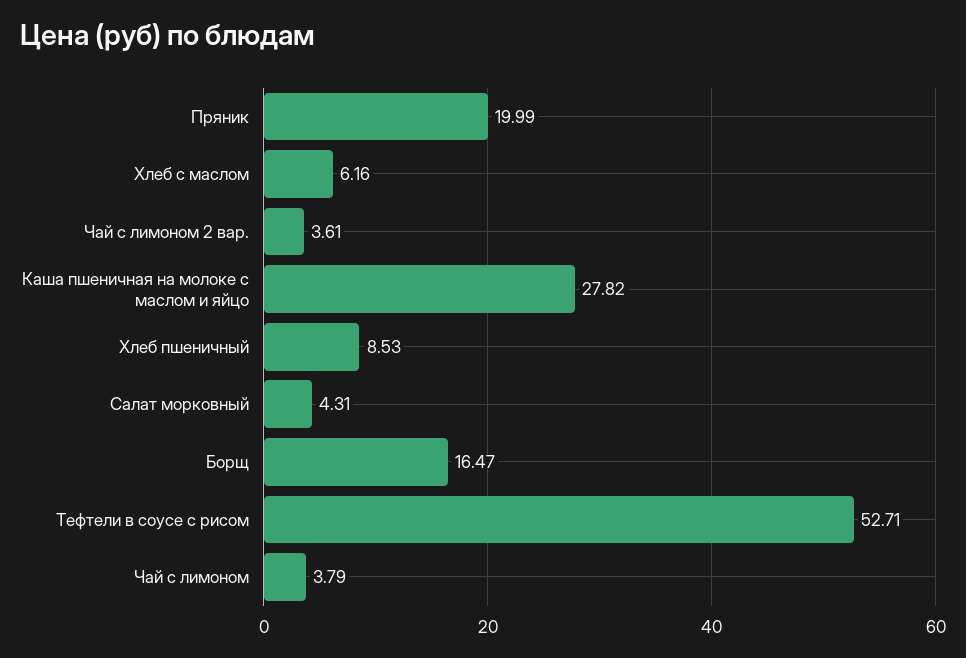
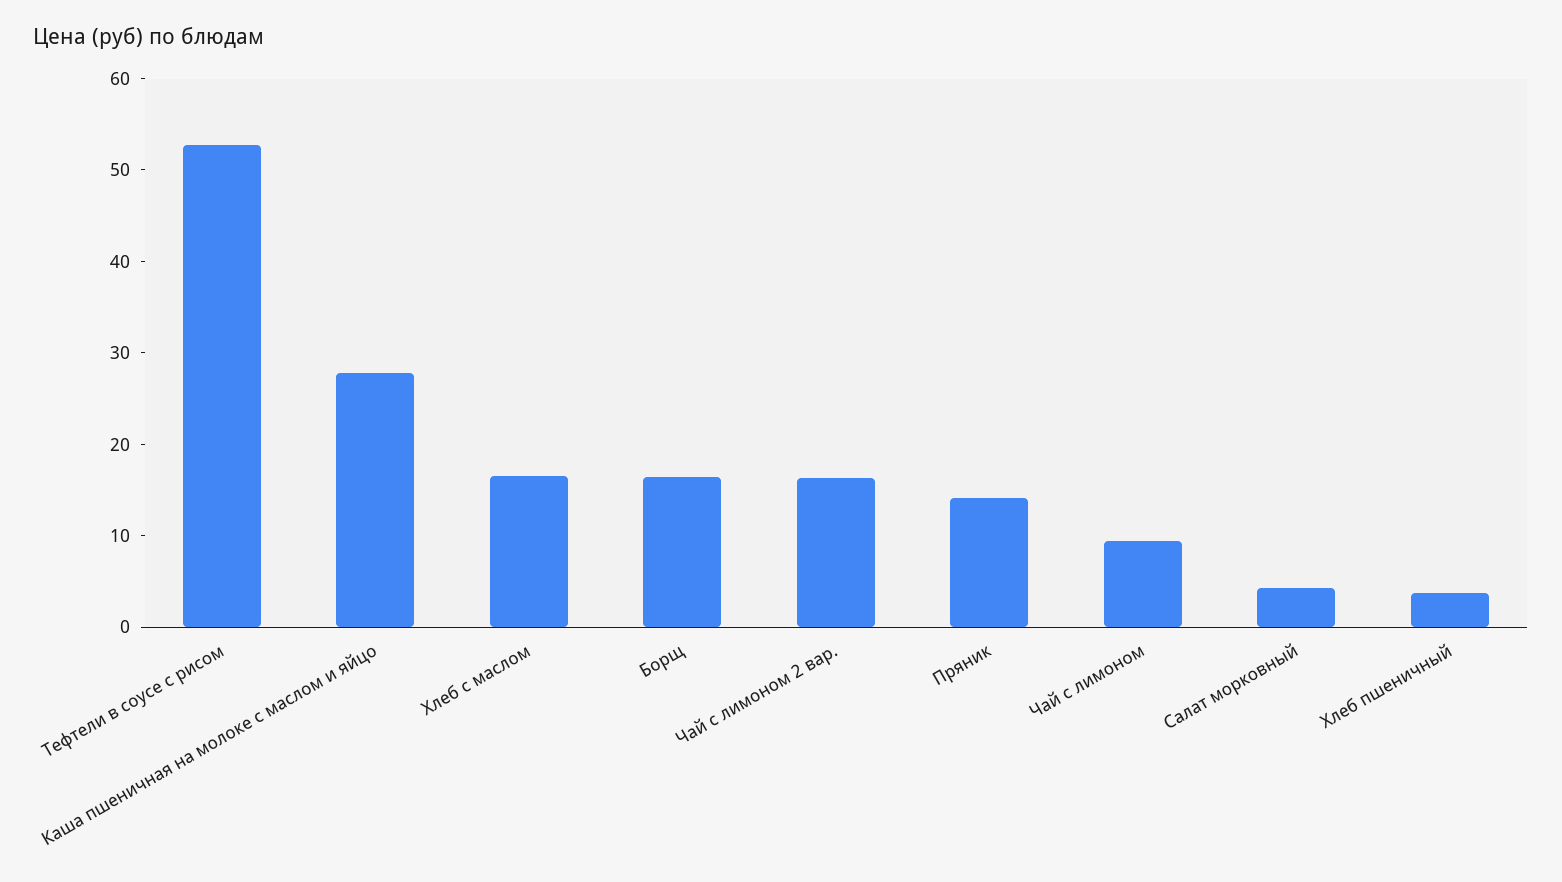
Пряник: 19.99 -> 14
Хлеб с маслом: 6.16 -> 16
Чай с лимоном 2 вар.: 3.61 -> 16
Хлеб пшеничный: 8.53 -> 4
Чай с лимоном: 3.79 -> 10

